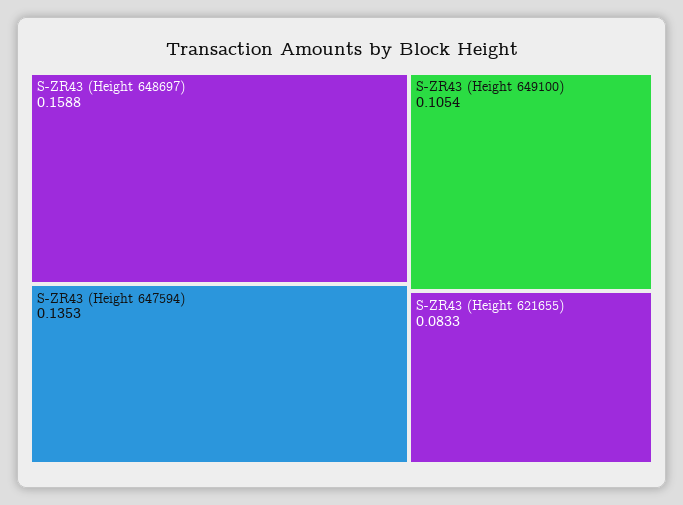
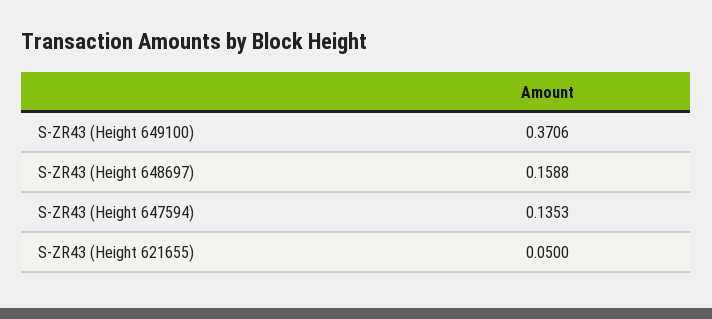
S-ZR43 (Height 649100): 0.1054 -> 0.3706
S-ZR43 (Height 621655): 0.0833 -> 0.05

